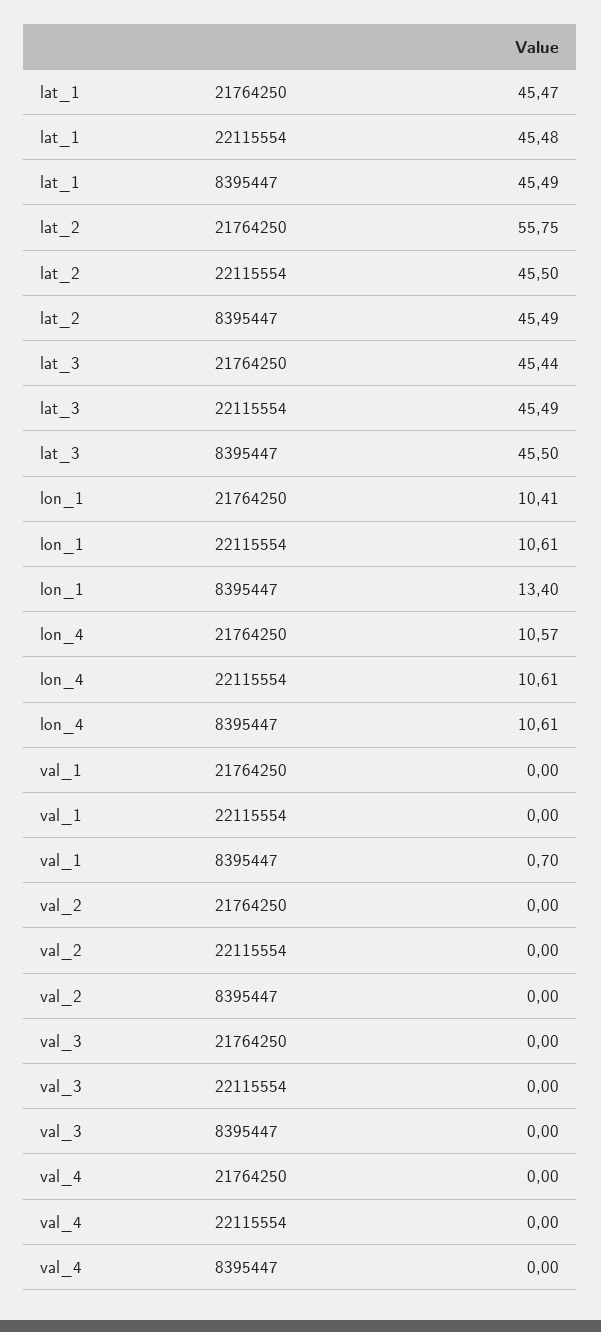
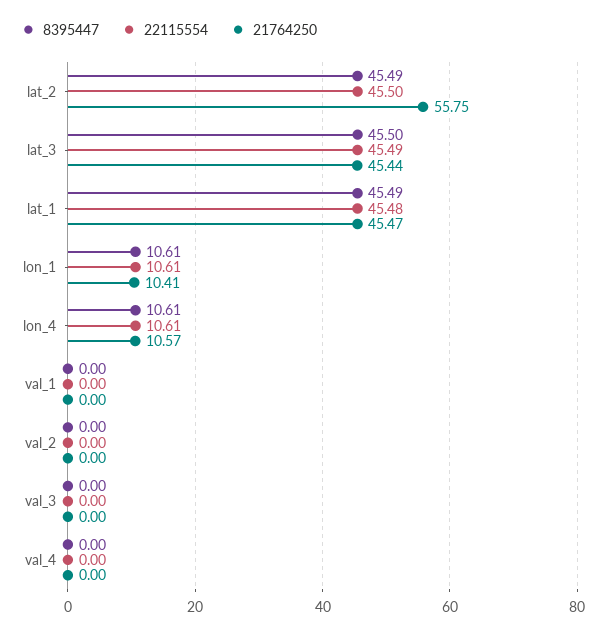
8395447, lon_1: 13.4 -> 10.61
8395447, val_1: 0.7 -> 0

